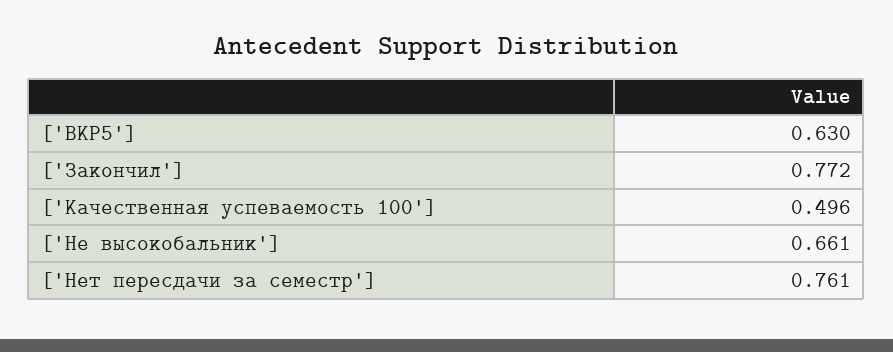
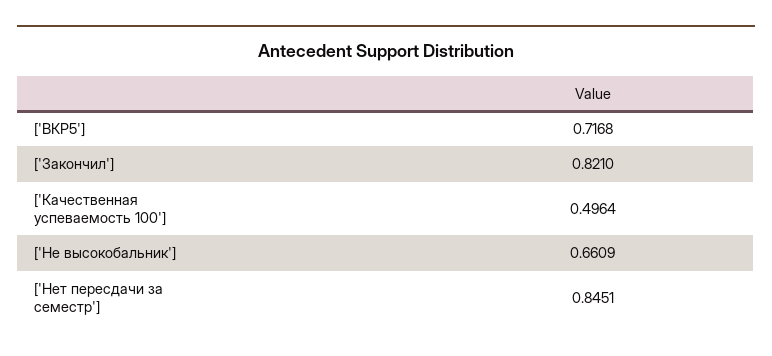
['ВКР5']: 0.63 -> 0.7168
['Закончил']: 0.772 -> 0.821
['Нет пересдачи за семестр']: 0.761 -> 0.8451

